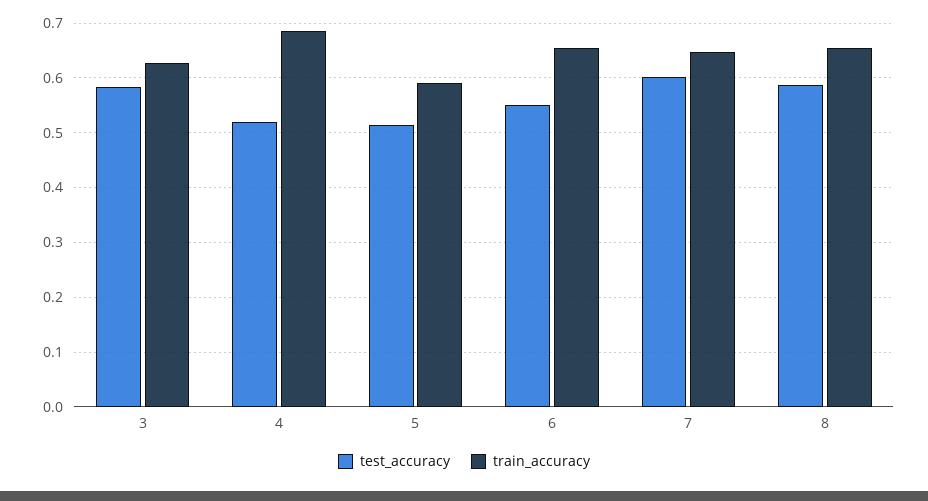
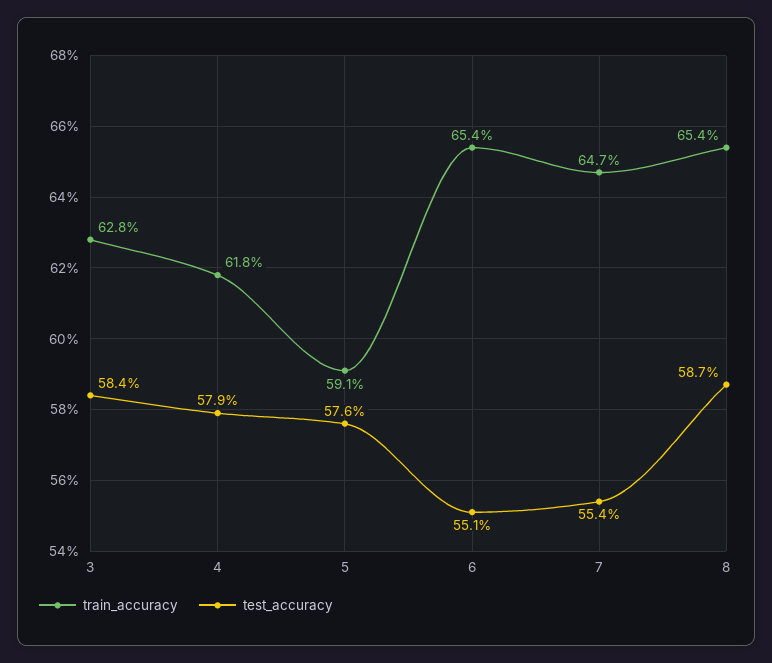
test_accuracy, 4: 0.52 -> 0.579
train_accuracy, 4: 0.68 -> 0.618
test_accuracy, 5: 0.52 -> 0.576
test_accuracy, 7: 0.6 -> 0.554

